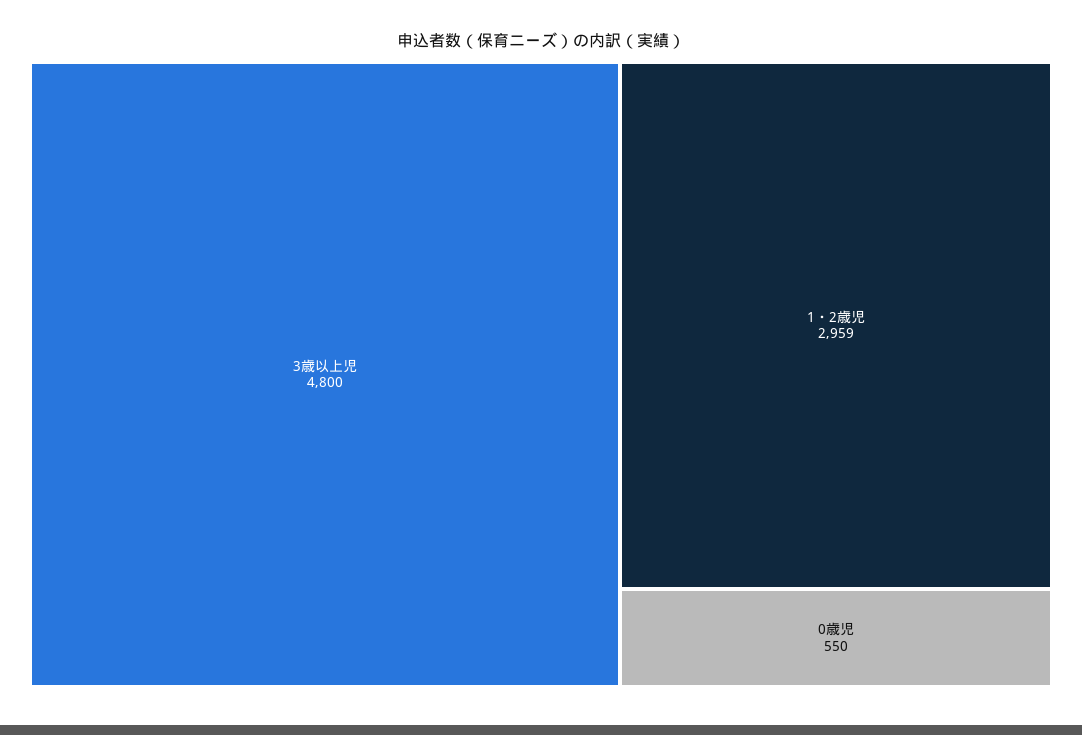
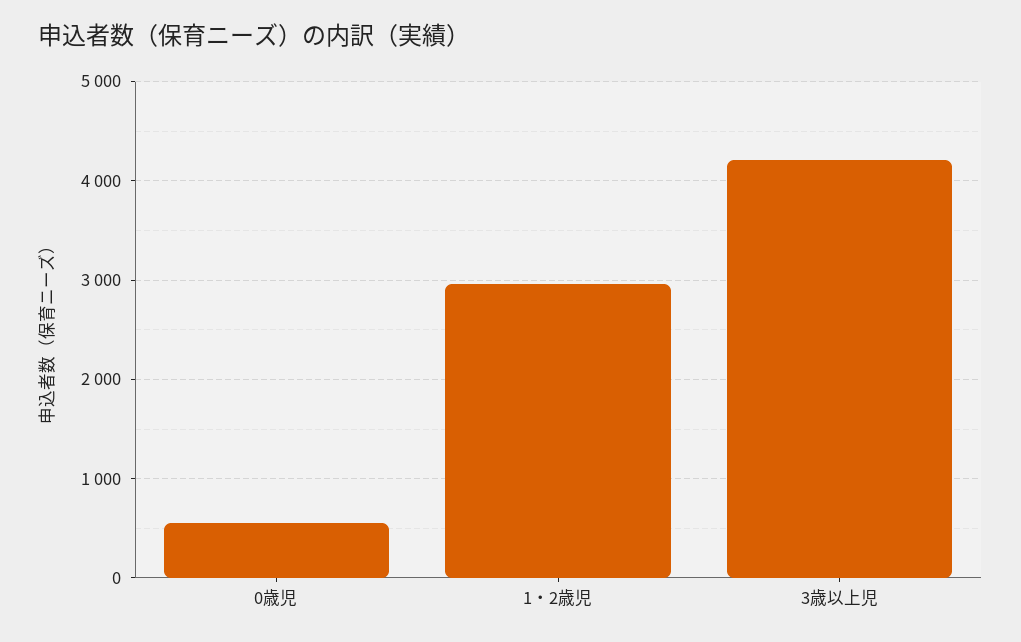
3歳以上児: 4800 -> 4200

